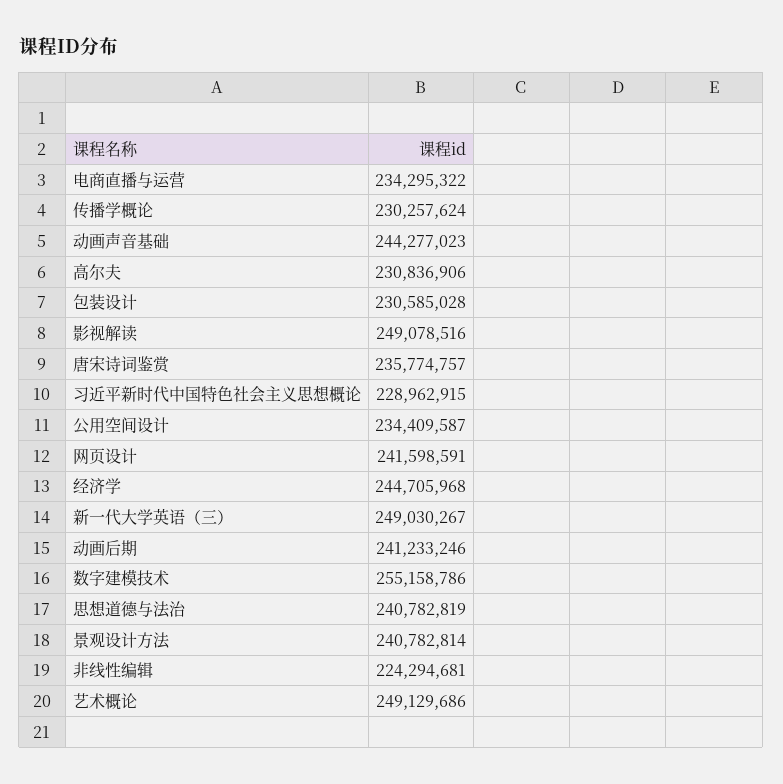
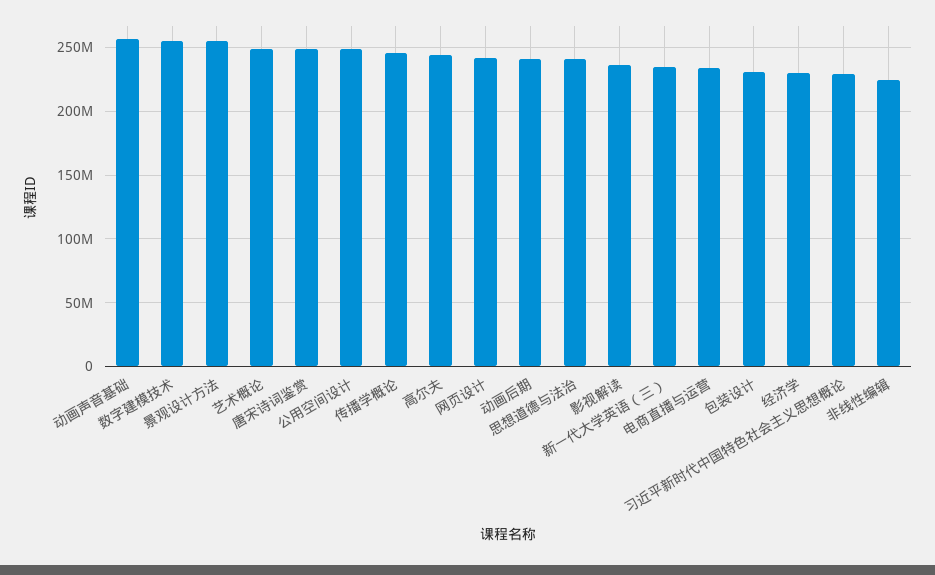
传播学概论: 230257624 -> 245000000
动画声音基础: 244277023 -> 255000000
高尔夫: 230836906 -> 245000000
影视解读: 249078516 -> 235000000
唐宋诗词鉴赏: 235774757 -> 250000000
公用空间设计: 234409587 -> 250000000
经济学: 244705968 -> 230000000
新一代大学英语（三）: 249030267 -> 235000000
景观设计方法: 240782814 -> 255000000

